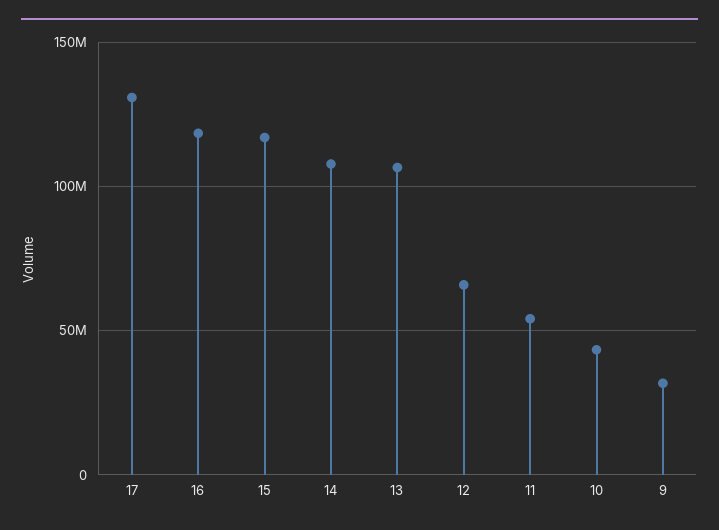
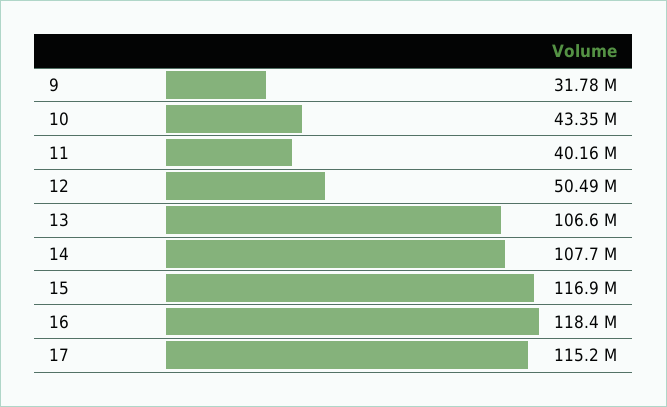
17: 130000000 -> 115200000
12: 65000000 -> 50490000
11: 55000000 -> 40160000

